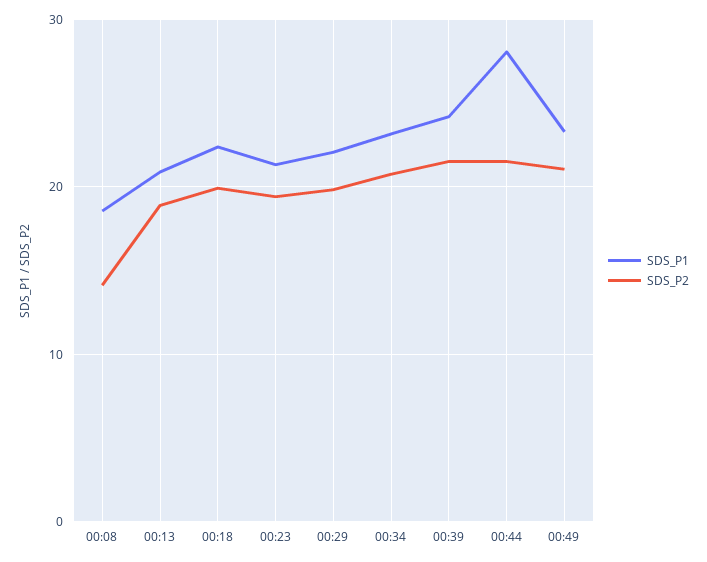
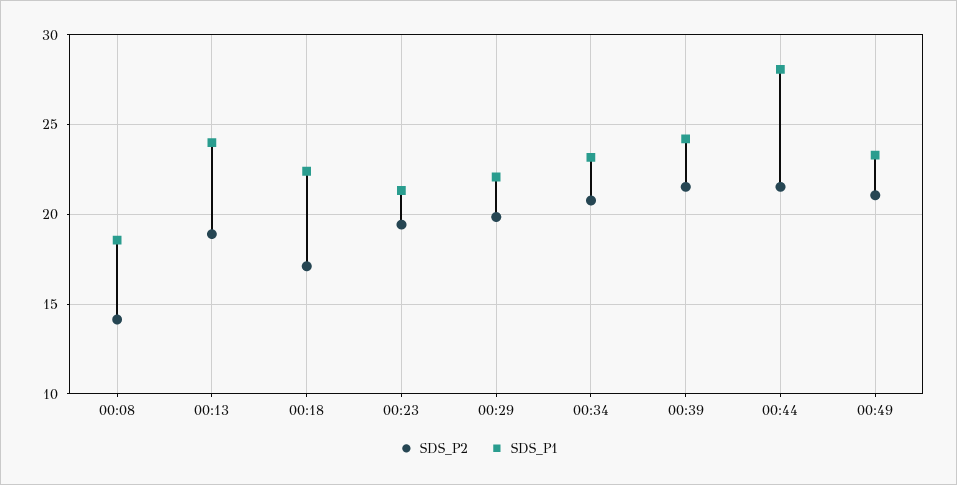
SDS_P1, 00:13: 21 -> 24
SDS_P2, 00:18: 20 -> 17

